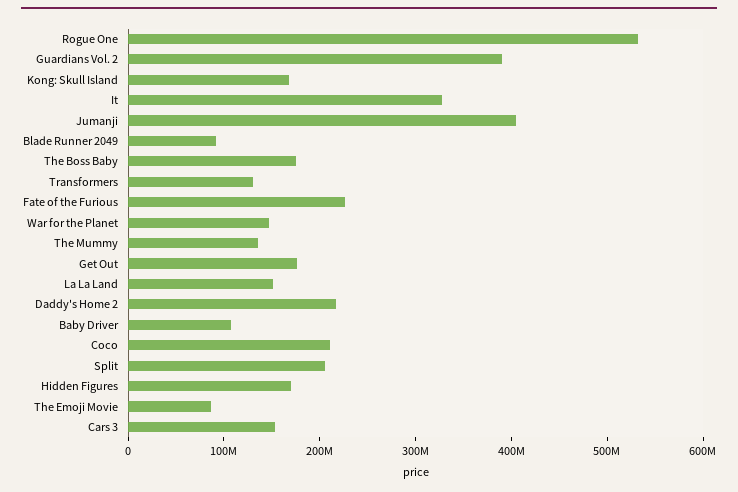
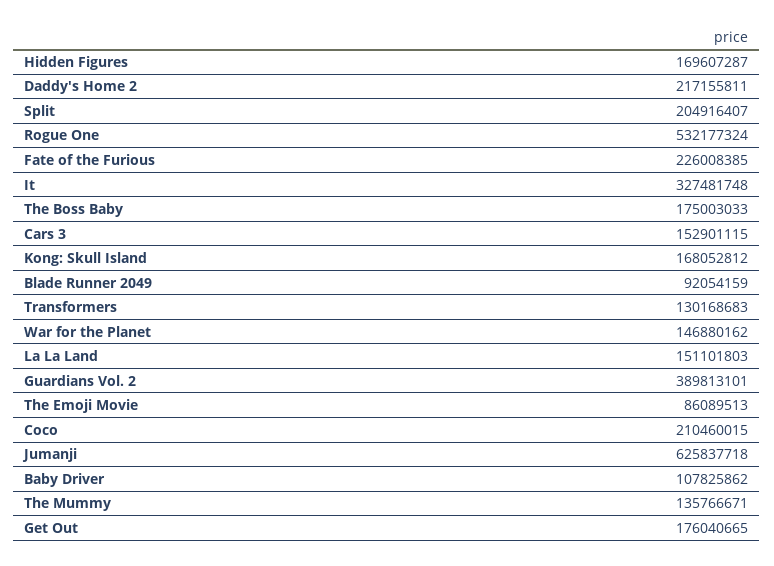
Jumanji: 400000000 -> 625837718

